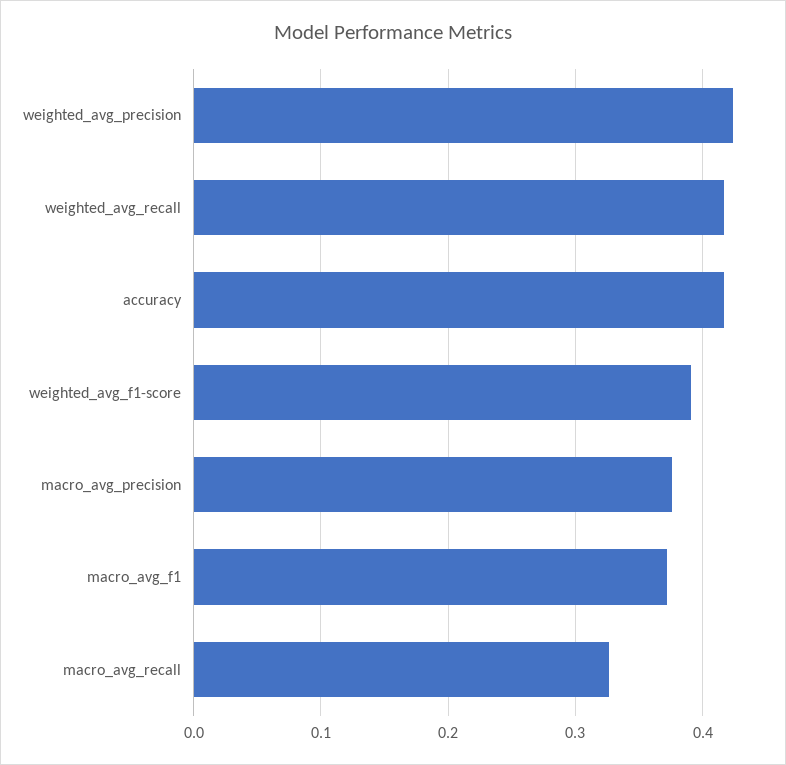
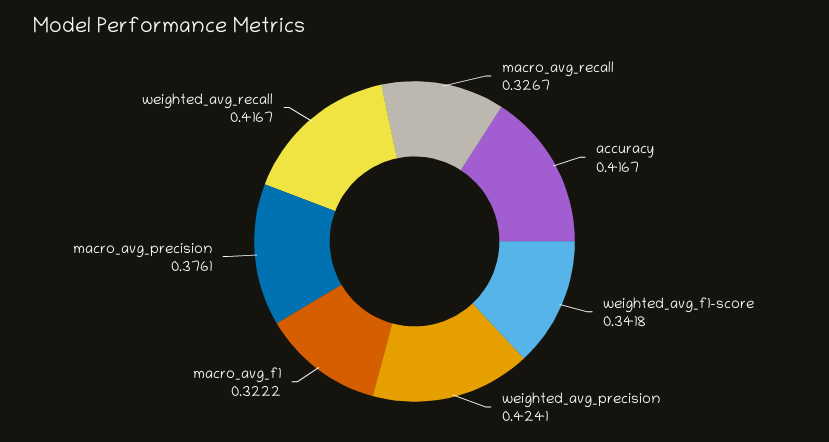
weighted_avg_f1-score: 0.39 -> 0.3418
macro_avg_f1: 0.37 -> 0.3222

